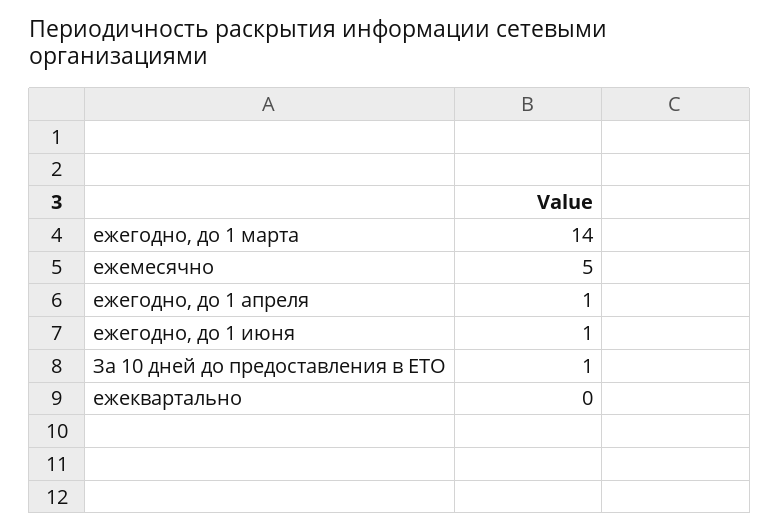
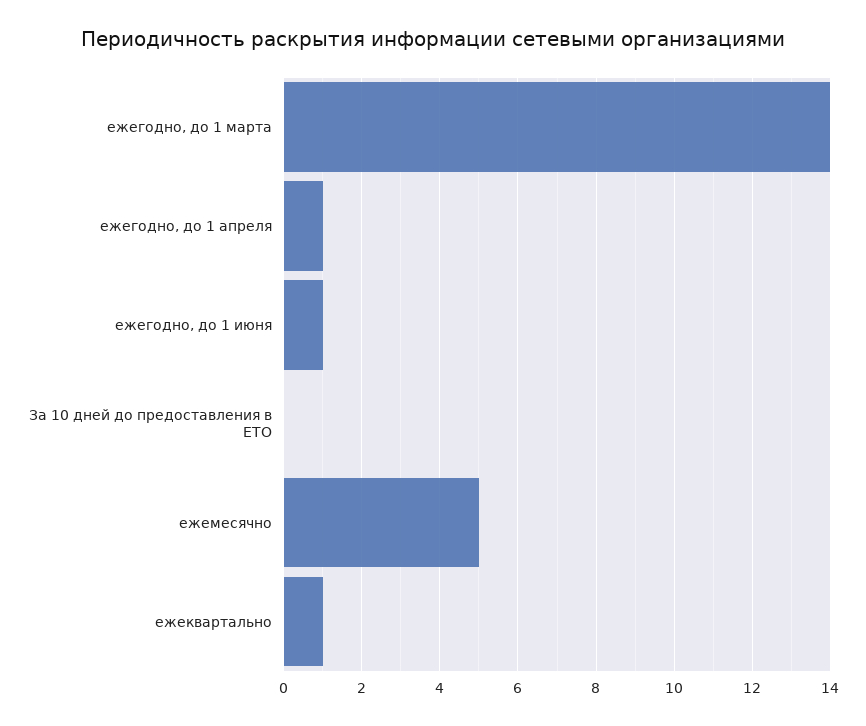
За 10 дней до предоставления в ЕТО: 1 -> 0
ежеквартально: 0 -> 1

